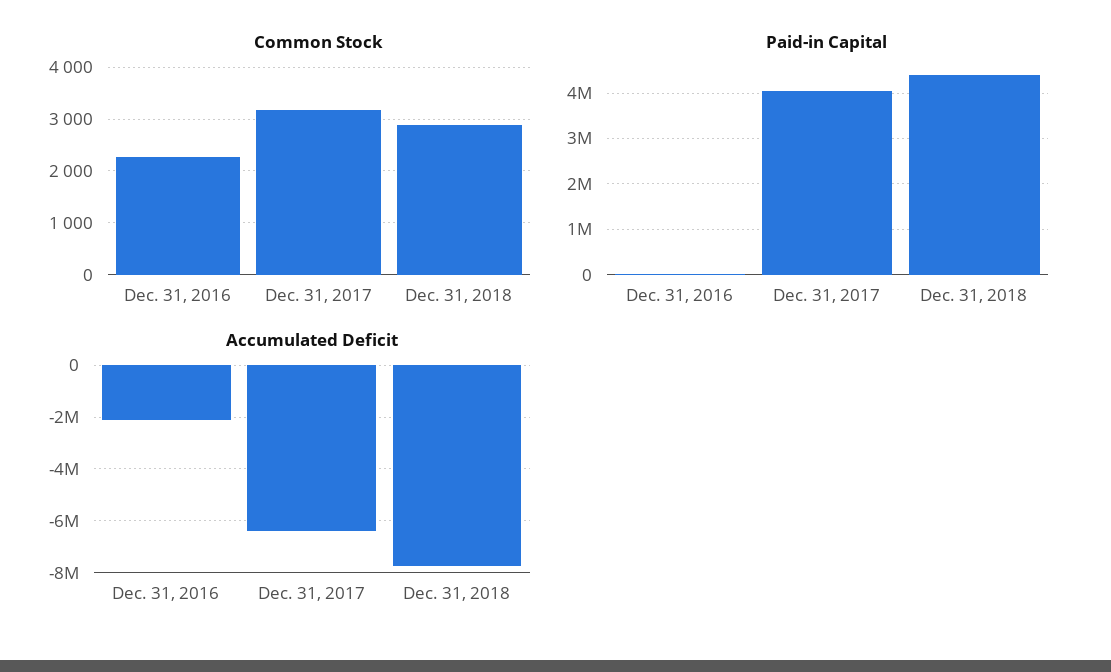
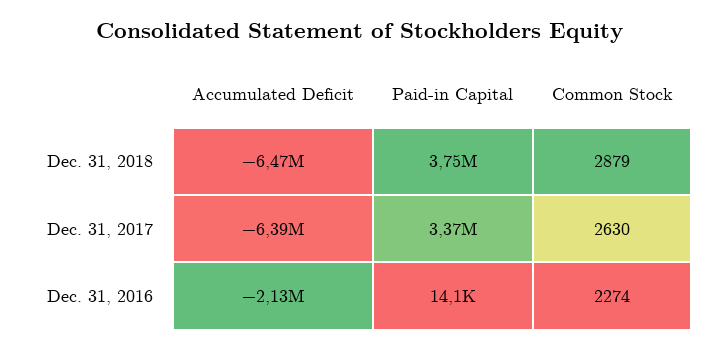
Common Stock, Dec. 31, 2017: 3200 -> 2630
Paid-in Capital, Dec. 31, 2017: 4000000 -> 3370000
Paid-in Capital, Dec. 31, 2018: 4400000 -> 3750000
Accumulated Deficit, Dec. 31, 2018: -7750000 -> -6470000

